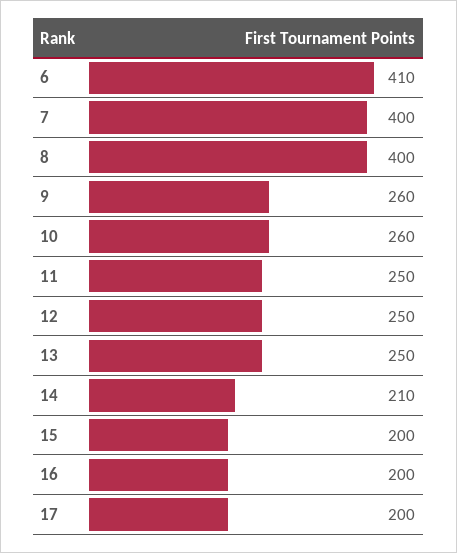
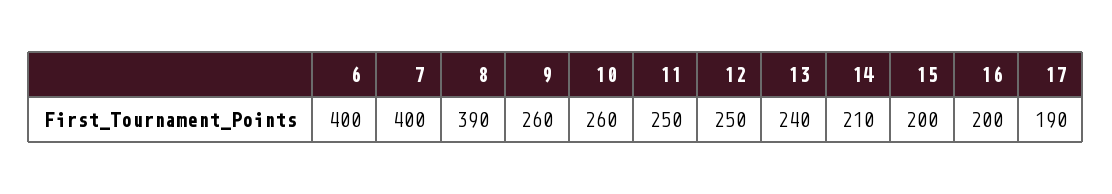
6: 410 -> 400
8: 400 -> 390
13: 250 -> 240
17: 200 -> 190

